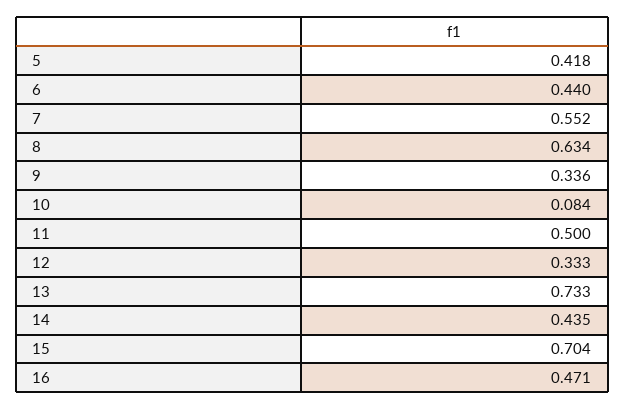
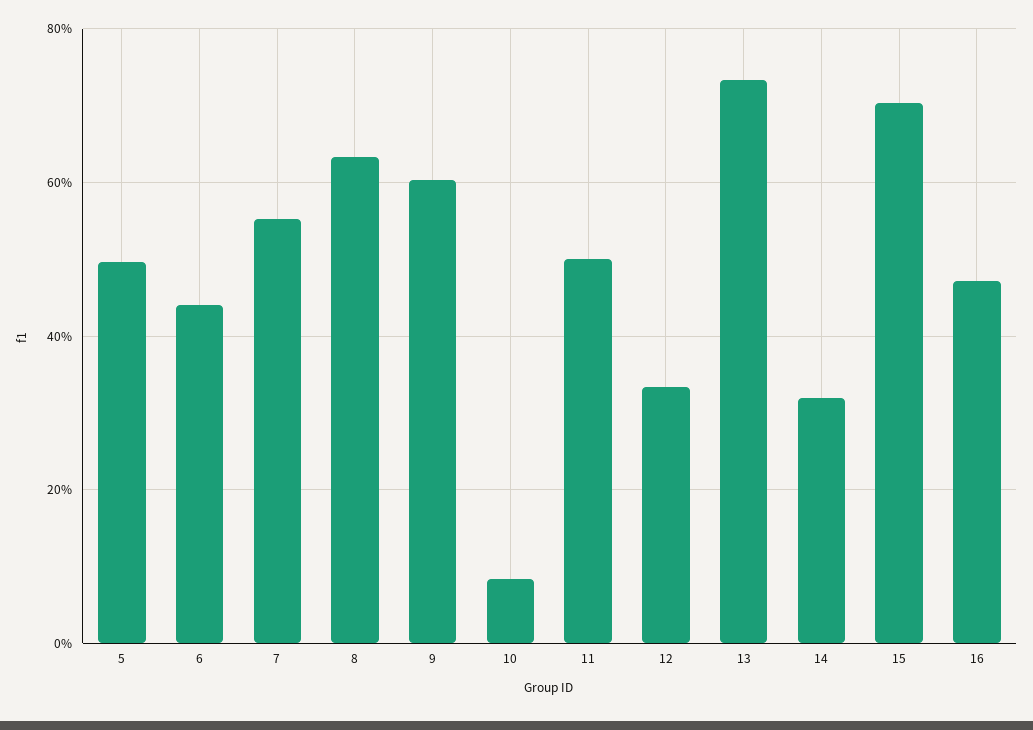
5: 0.418 -> 0.5
9: 0.336 -> 0.6
14: 0.435 -> 0.32

